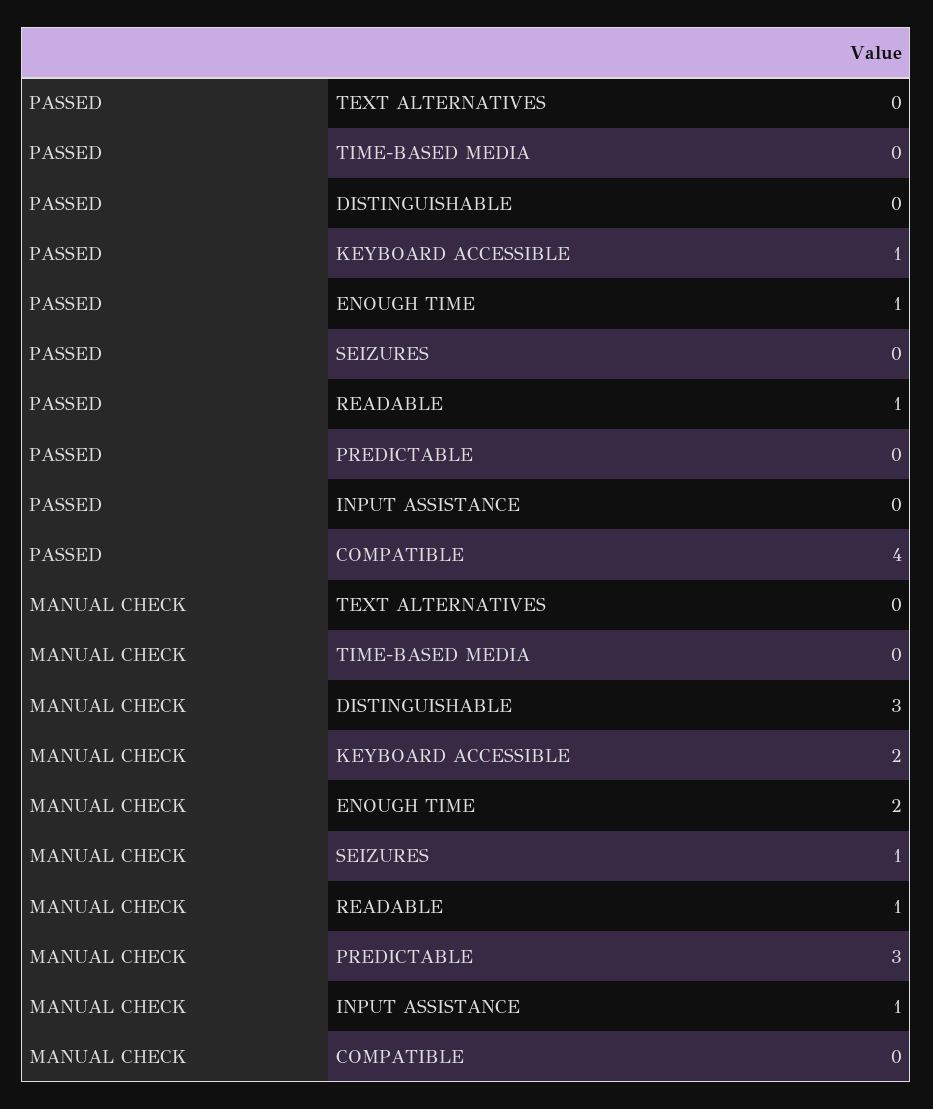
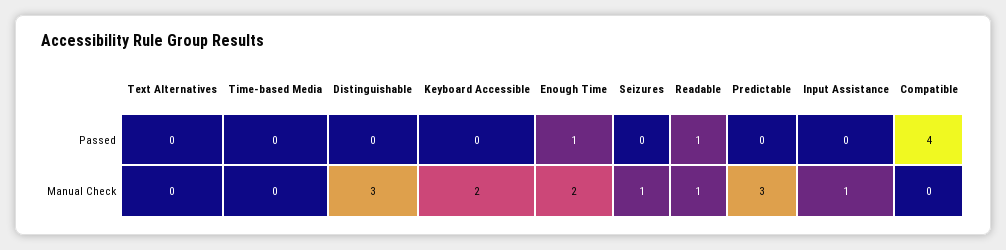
PASSED, KEYBOARD ACCESSIBLE: 1 -> 0

